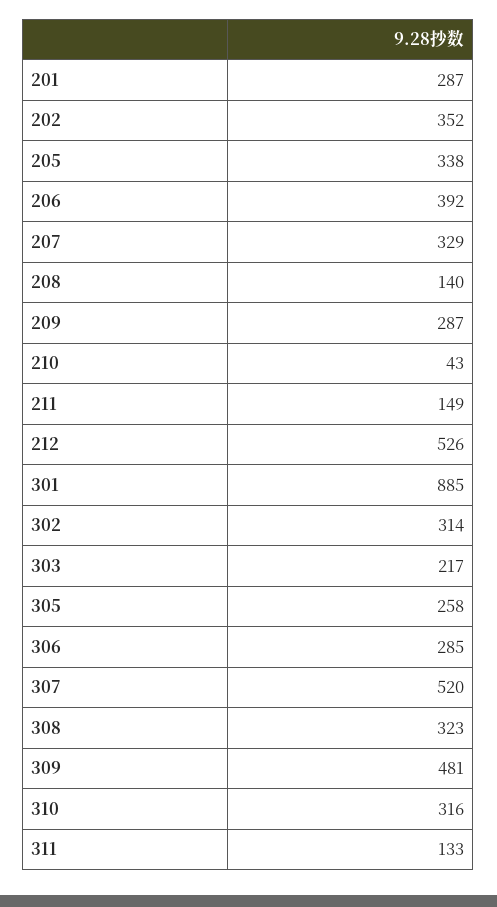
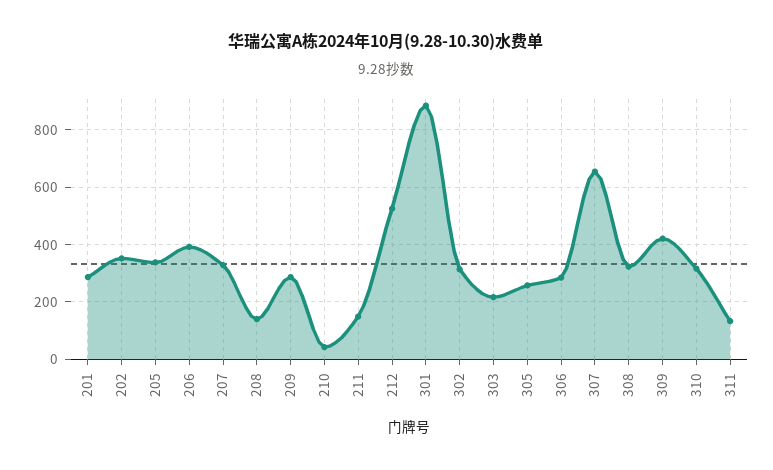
307: 520 -> 650
309: 481 -> 425

